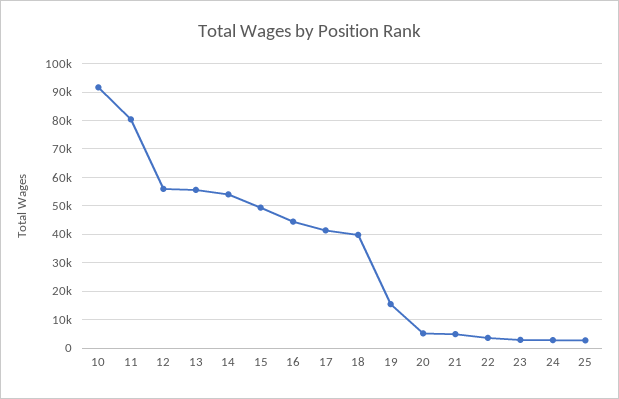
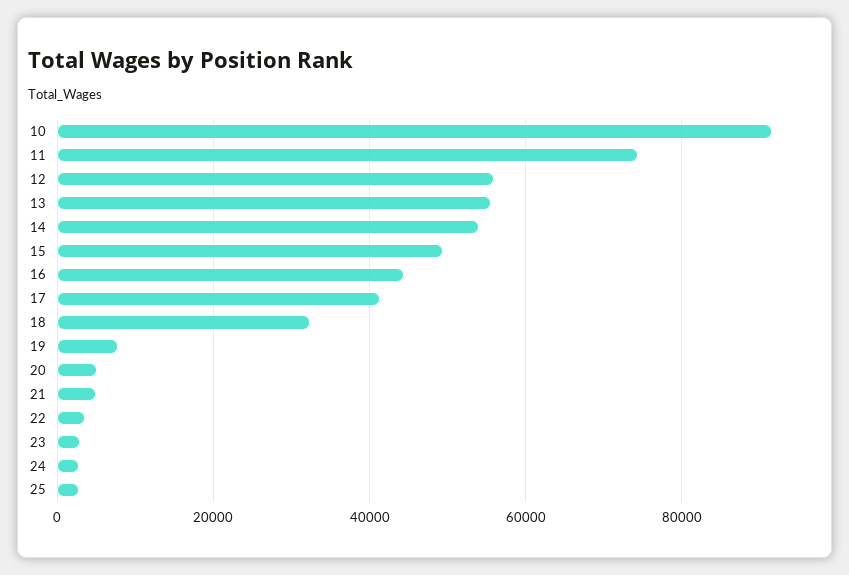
11: 80000 -> 74000
18: 40000 -> 32000
19: 15000 -> 8000

